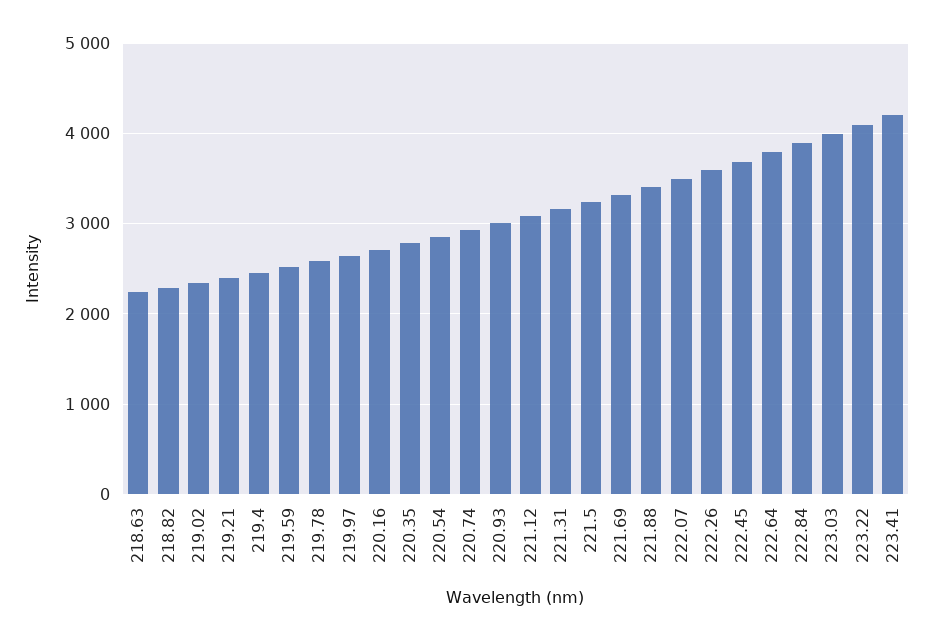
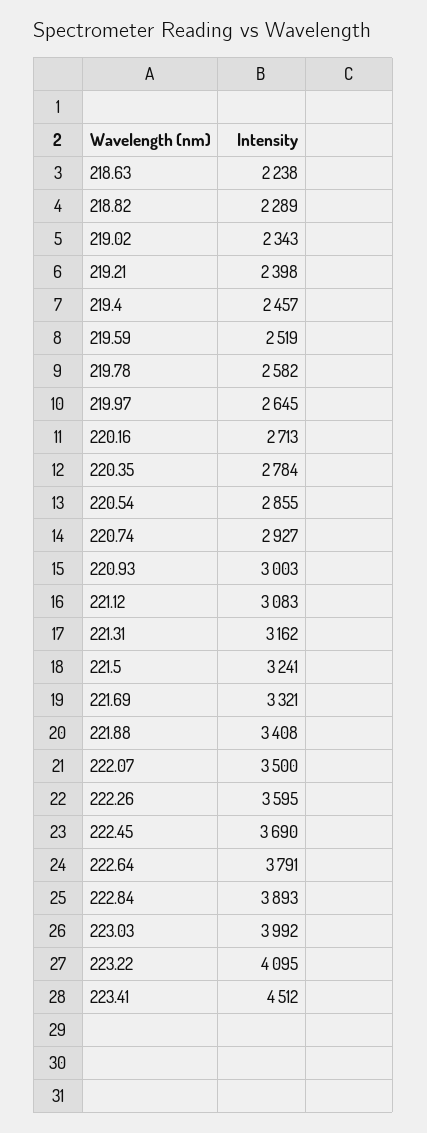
223.41: 4200 -> 4512

